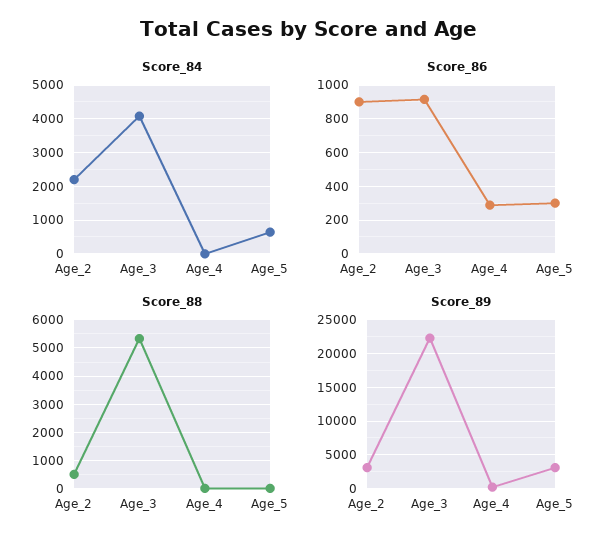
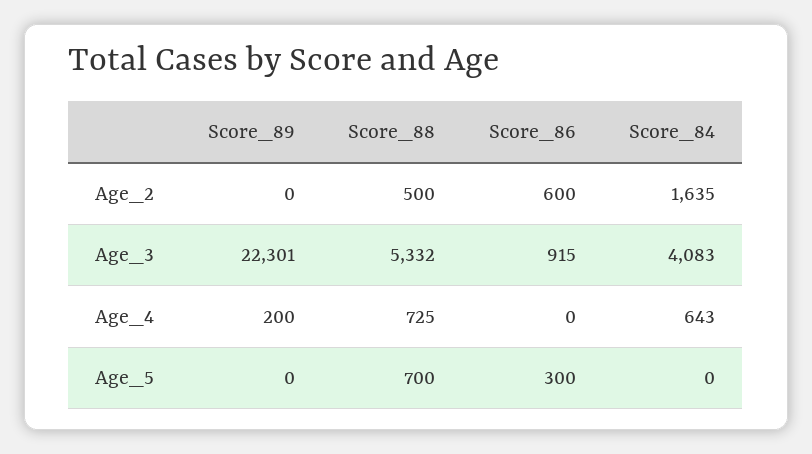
Score_84, Age_2: 2200 -> 1635
Score_84, Age_4: 0 -> 643
Score_84, Age_5: 600 -> 0
Score_86, Age_2: 900 -> 600
Score_86, Age_4: 300 -> 0
Score_88, Age_4: 0 -> 725
Score_88, Age_5: 0 -> 700
Score_89, Age_2: 3000 -> 0
Score_89, Age_5: 3000 -> 0

